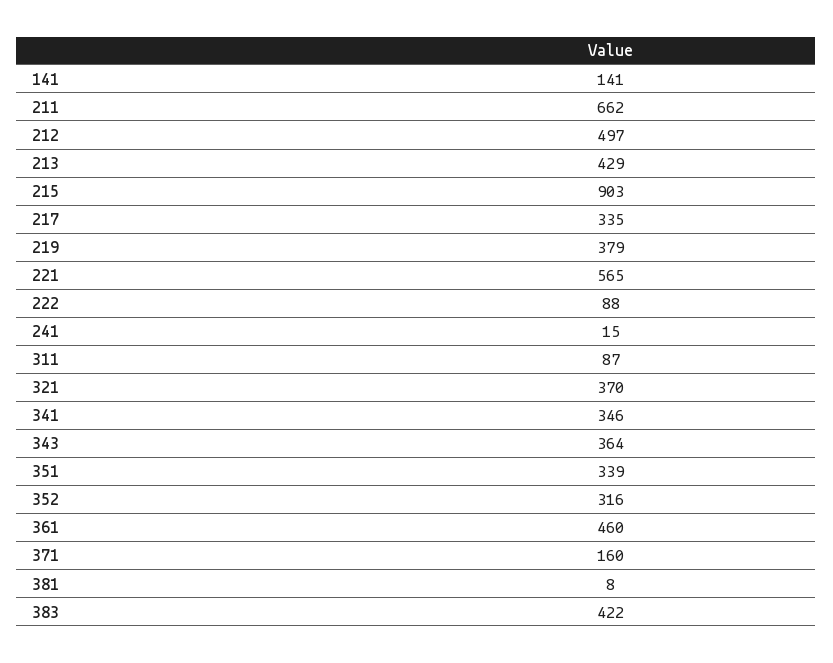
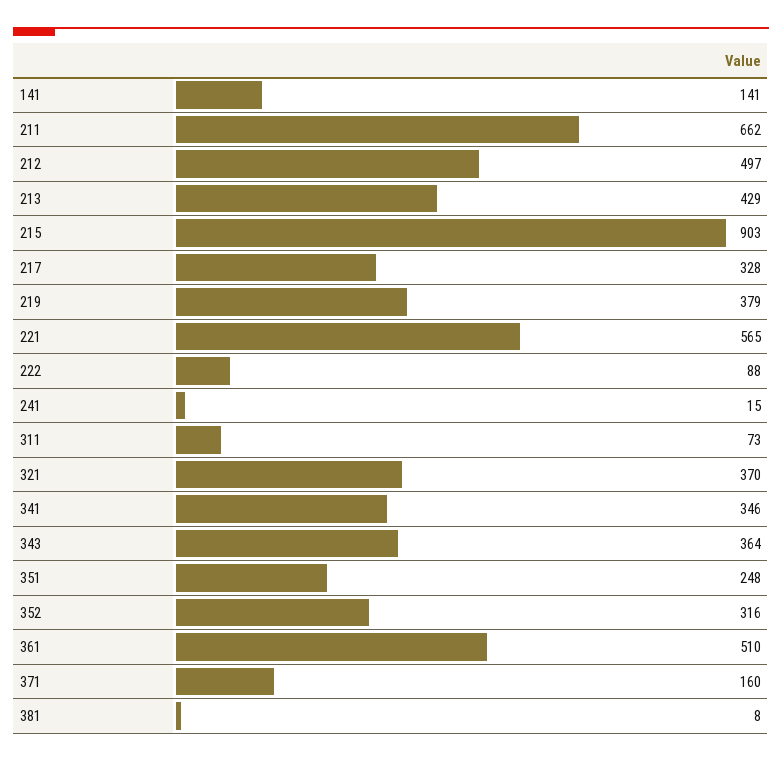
217: 335 -> 328
311: 87 -> 73
351: 339 -> 248
361: 460 -> 510
383: 422 -> none

